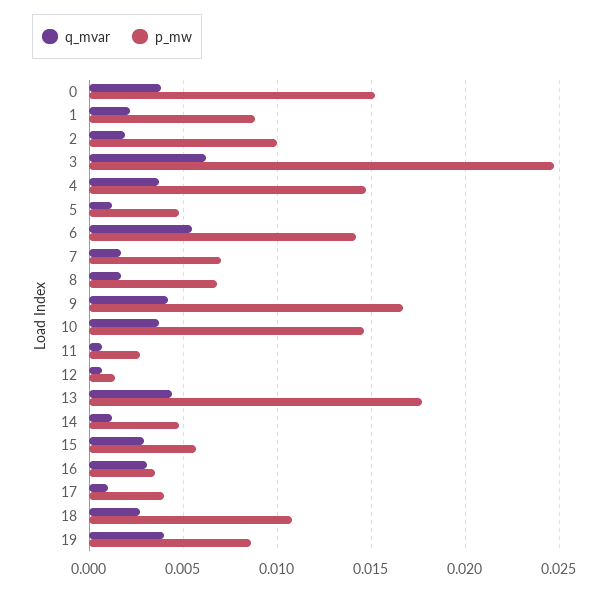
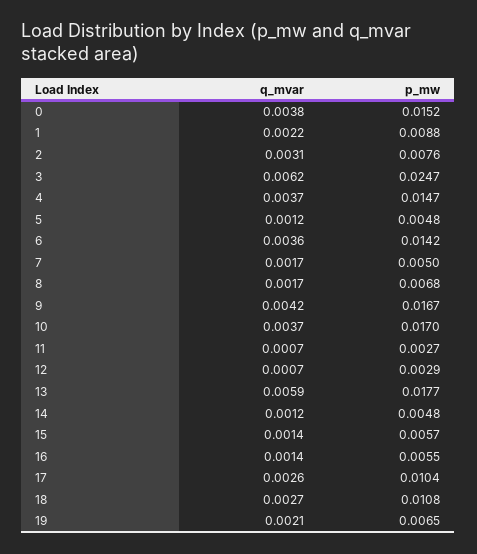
q_mvar, 2: 0.002 -> 0.0031
p_mw, 2: 0.01 -> 0.0076
q_mvar, 6: 0.0055 -> 0.0036
p_mw, 7: 0.007 -> 0.005
p_mw, 10: 0.0145 -> 0.017
p_mw, 12: 0.0015 -> 0.0029
q_mvar, 13: 0.0045 -> 0.0059
q_mvar, 15: 0.003 -> 0.0014
q_mvar, 16: 0.003 -> 0.0014
p_mw, 16: 0.0035 -> 0.0055
q_mvar, 17: 0.001 -> 0.0026
p_mw, 17: 0.004 -> 0.0104
q_mvar, 19: 0.004 -> 0.0021
p_mw, 19: 0.0085 -> 0.0065

